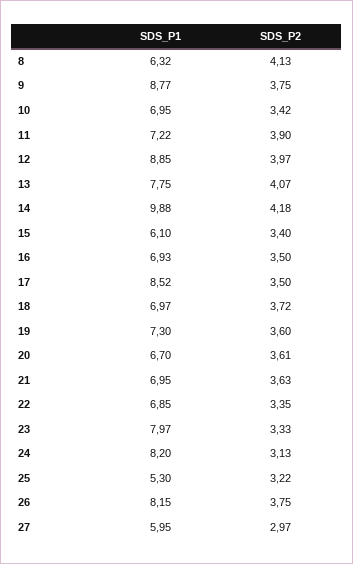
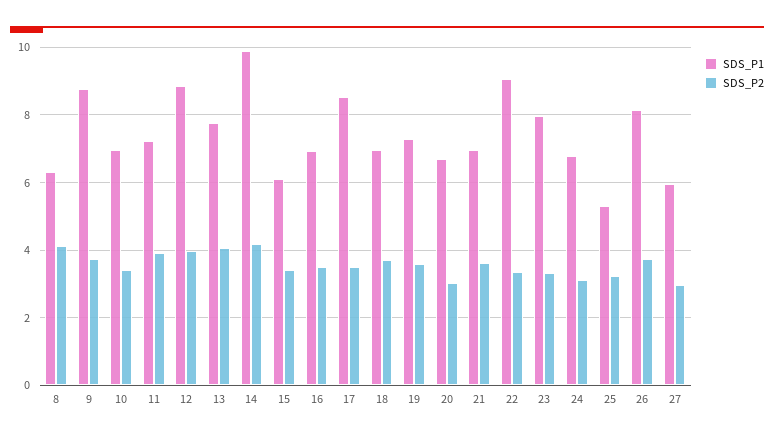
SDS_P2, 20: 3.61 -> 3
SDS_P1, 22: 6.85 -> 9
SDS_P1, 24: 8.2 -> 6.8

